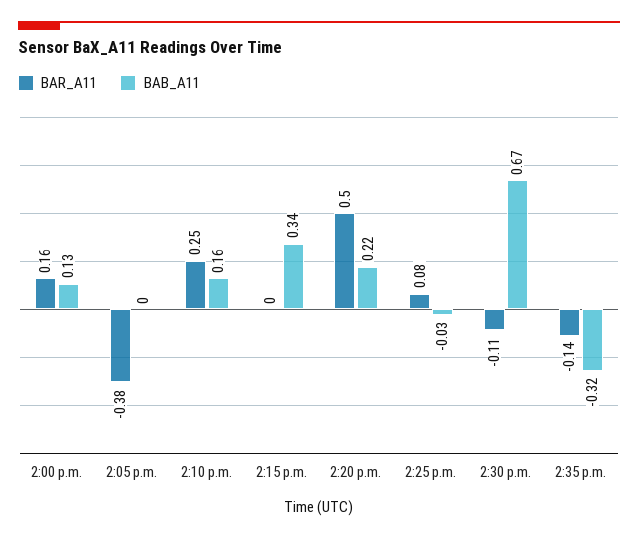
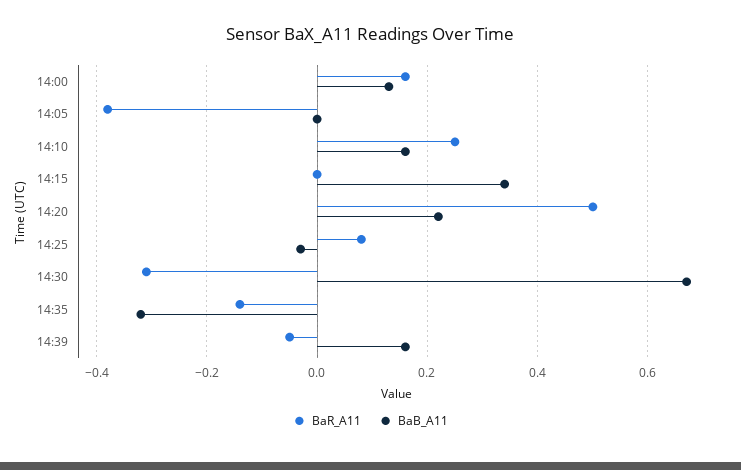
BAR_A11, 2:30 p.m.: -0.11 -> -0.3
BAR_A11, 14:39: none -> -0.05
BAB_A11, 14:39: none -> 0.15

